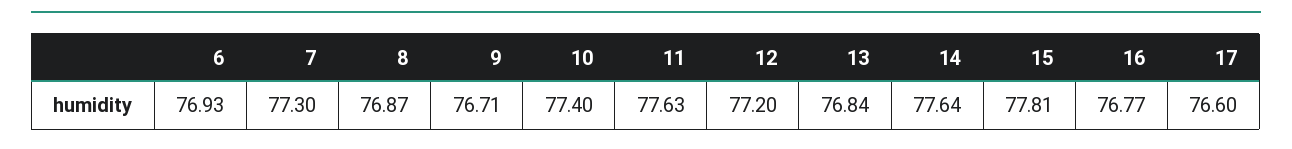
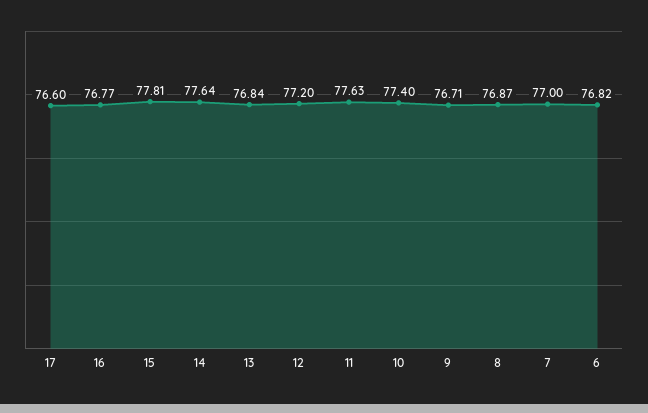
6: 76.93 -> 76.82
7: 77.3 -> 77

